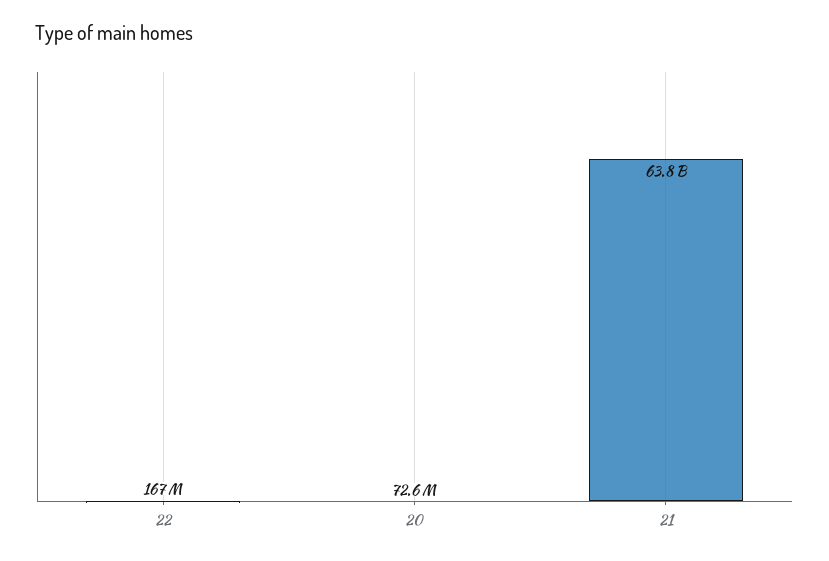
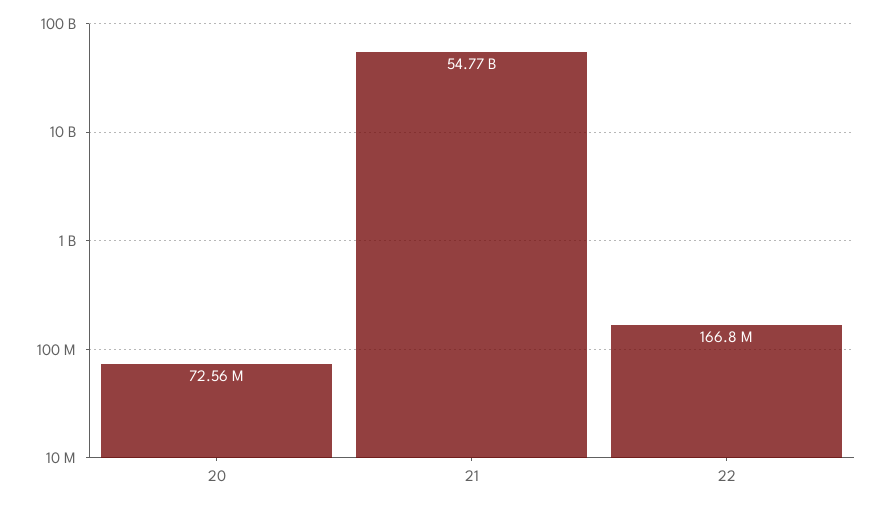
21: 63800000000 -> 54770000000

